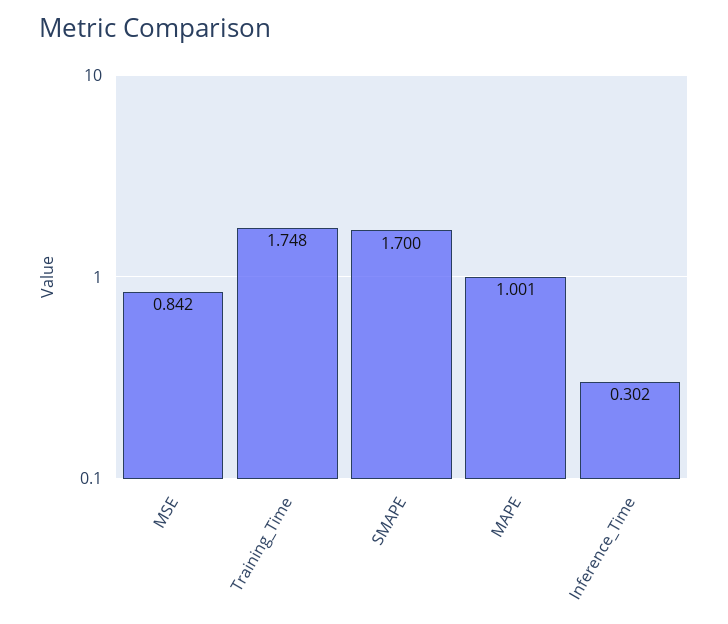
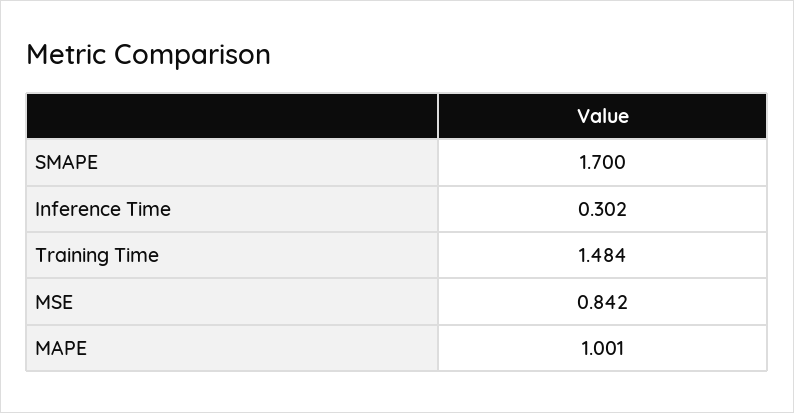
Training_Time: 1.748 -> 1.484

